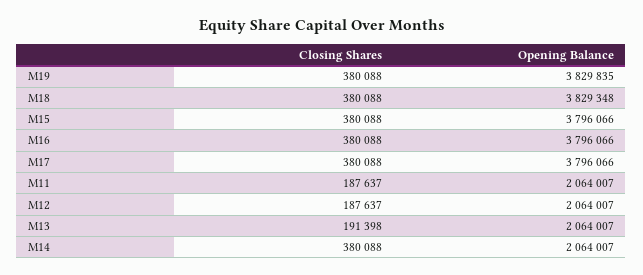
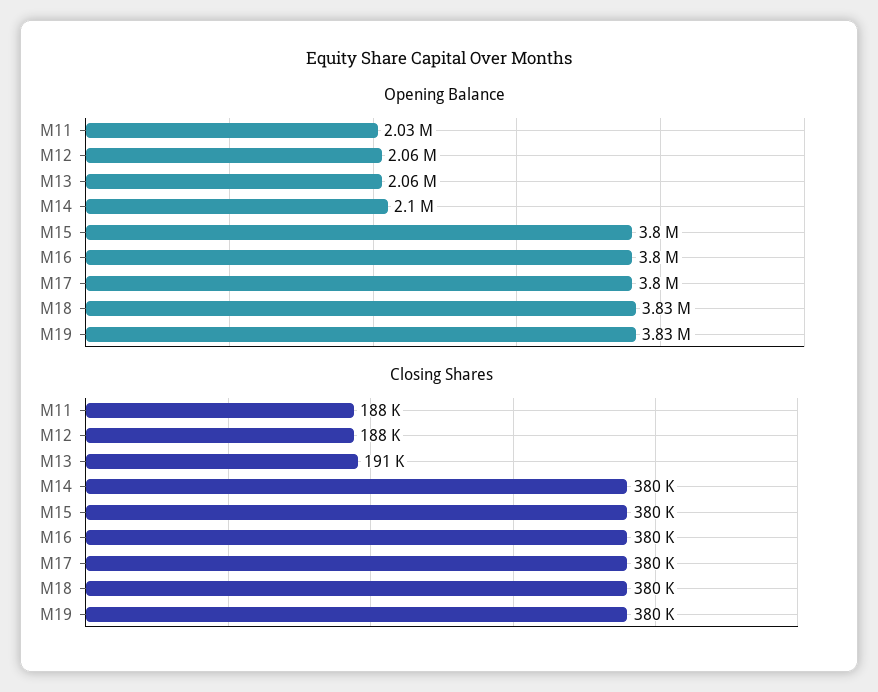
Opening Balance, M11: 2064007 -> 2030000
Opening Balance, M14: 2064007 -> 2100000

